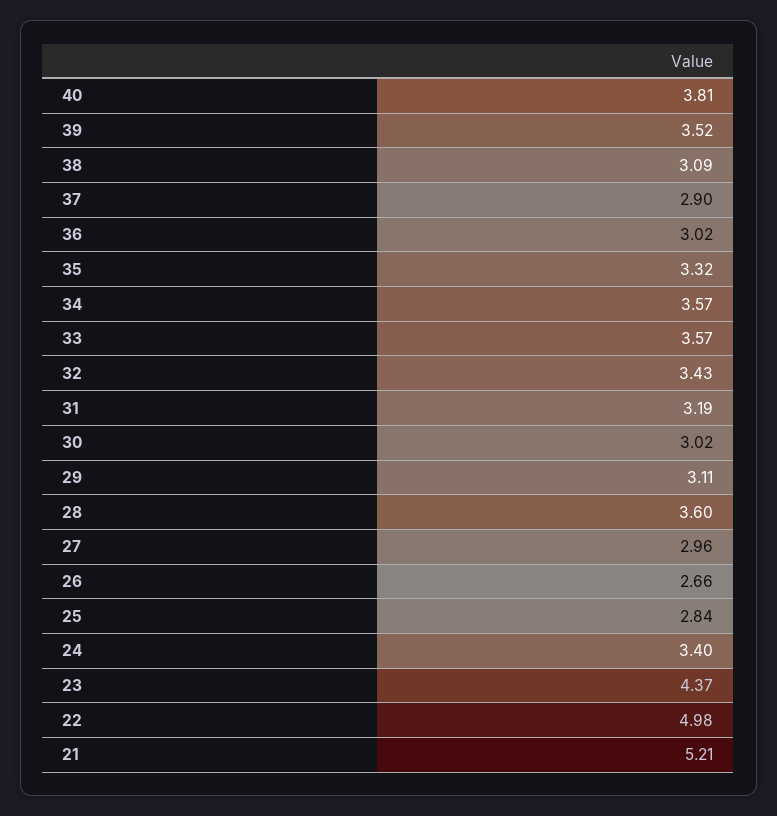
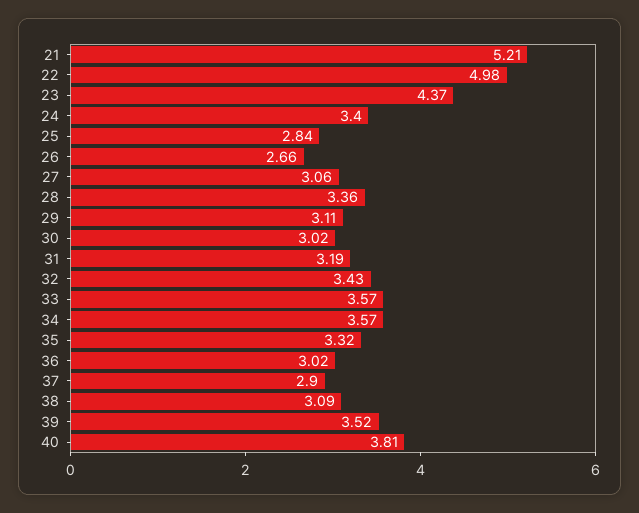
28: 3.6 -> 3.36
27: 2.96 -> 3.06

